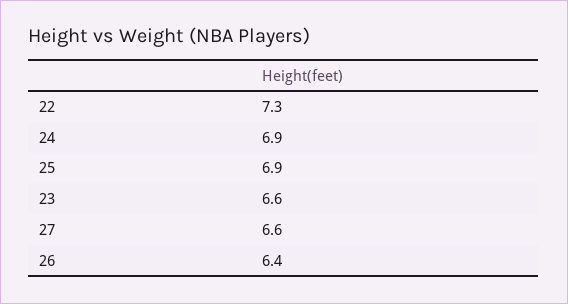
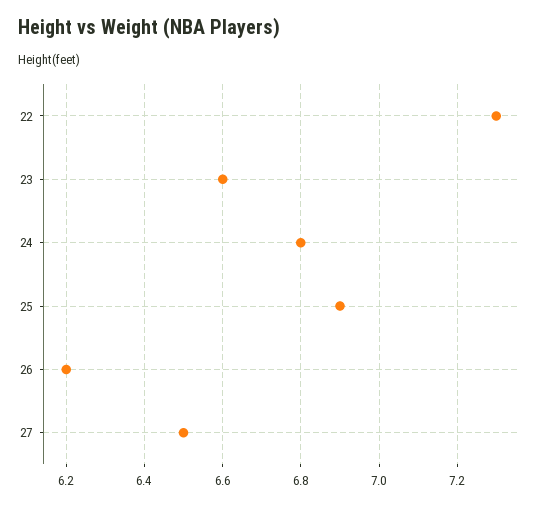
24: 6.9 -> 6.8
27: 6.6 -> 6.5
26: 6.4 -> 6.2

